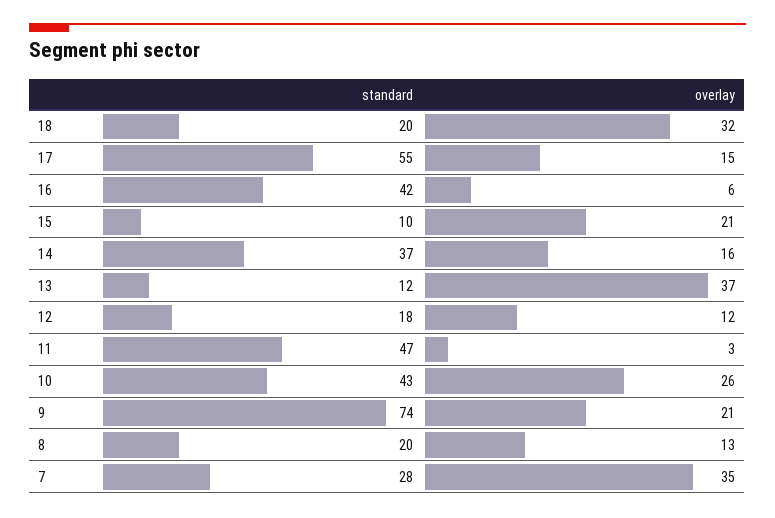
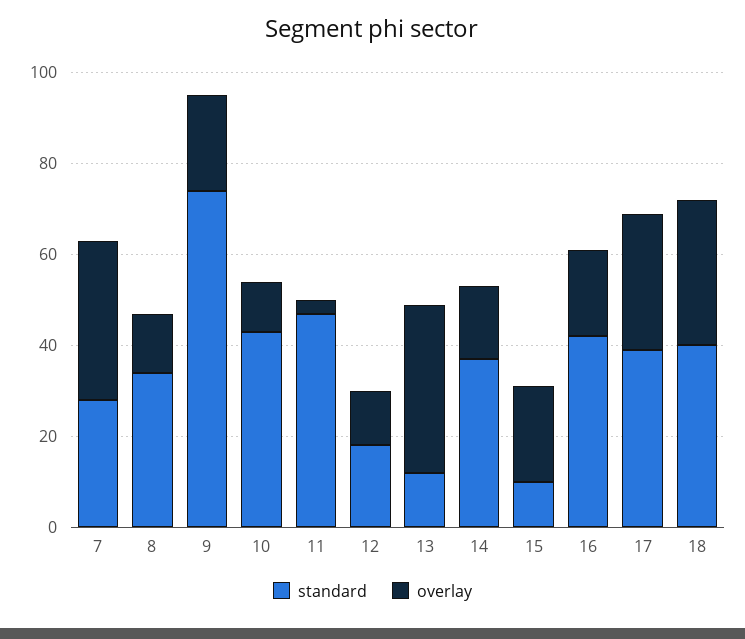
standard, 18: 20 -> 40
standard, 17: 55 -> 40
overlay, 17: 15 -> 30
overlay, 16: 6 -> 20
overlay, 10: 26 -> 10
standard, 8: 20 -> 35

